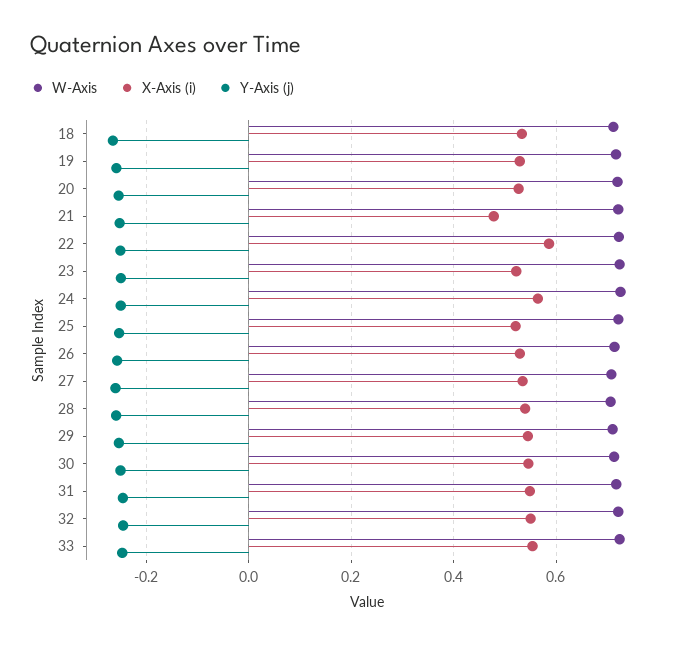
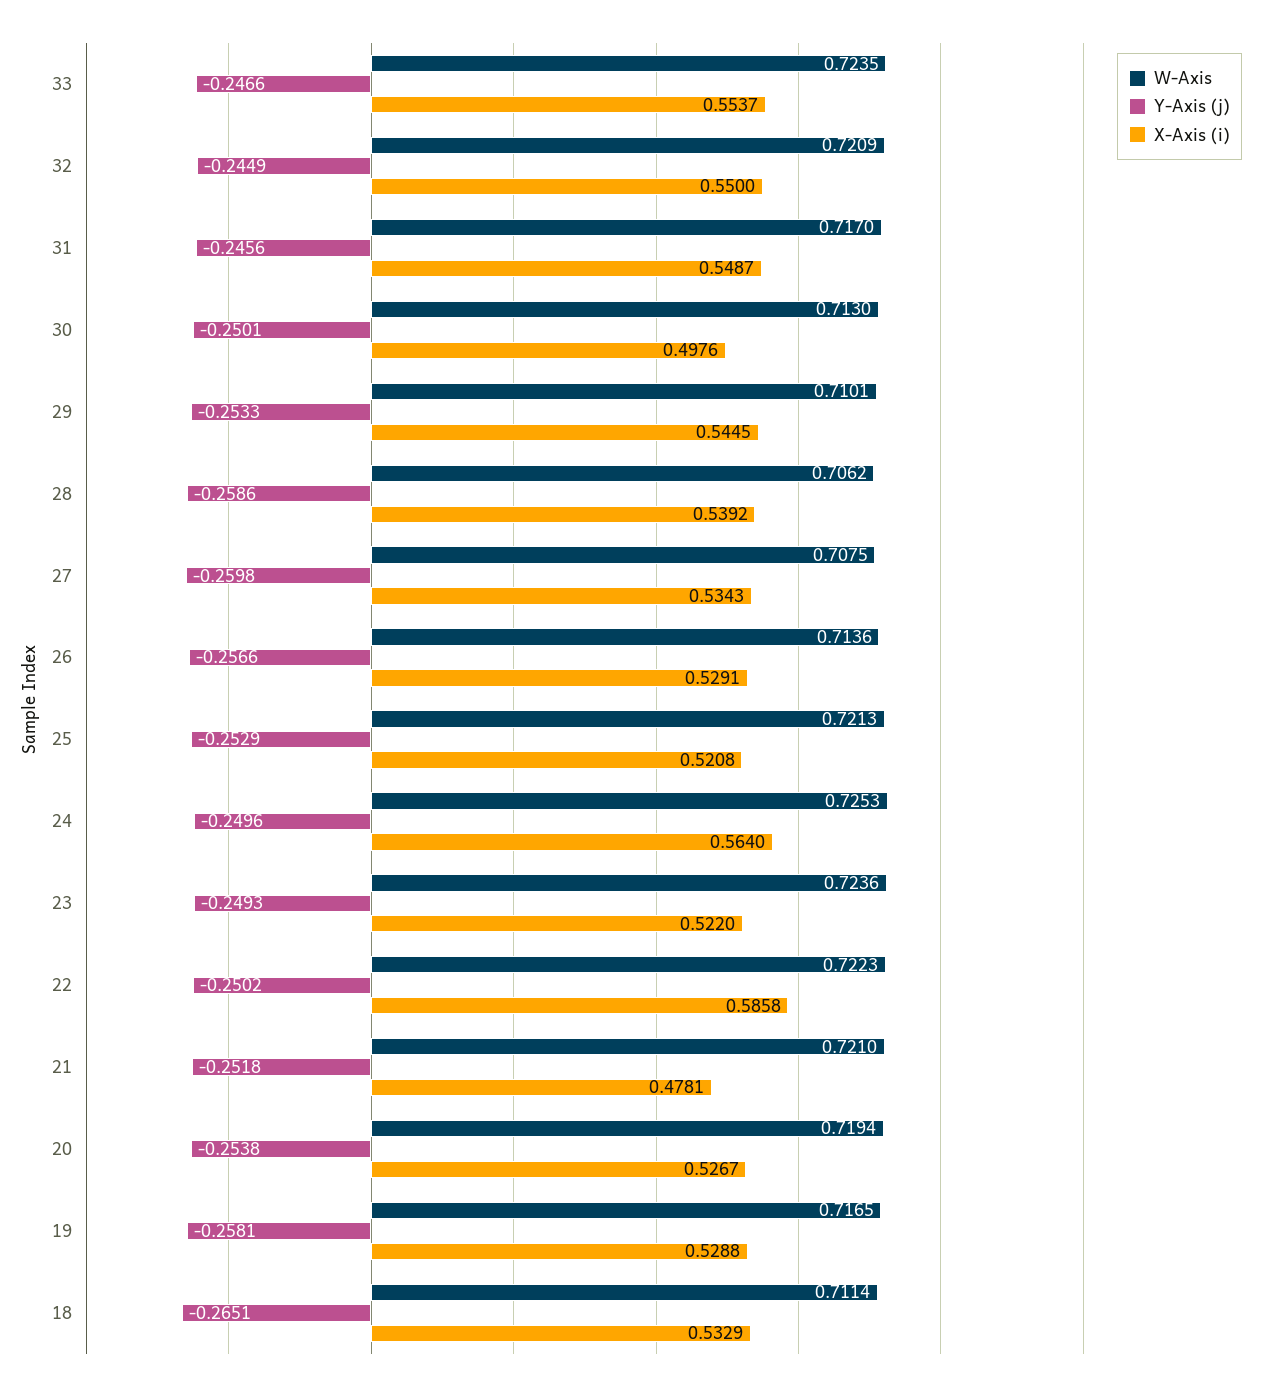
X-Axis (i), 30: 0.54 -> 0.4976

